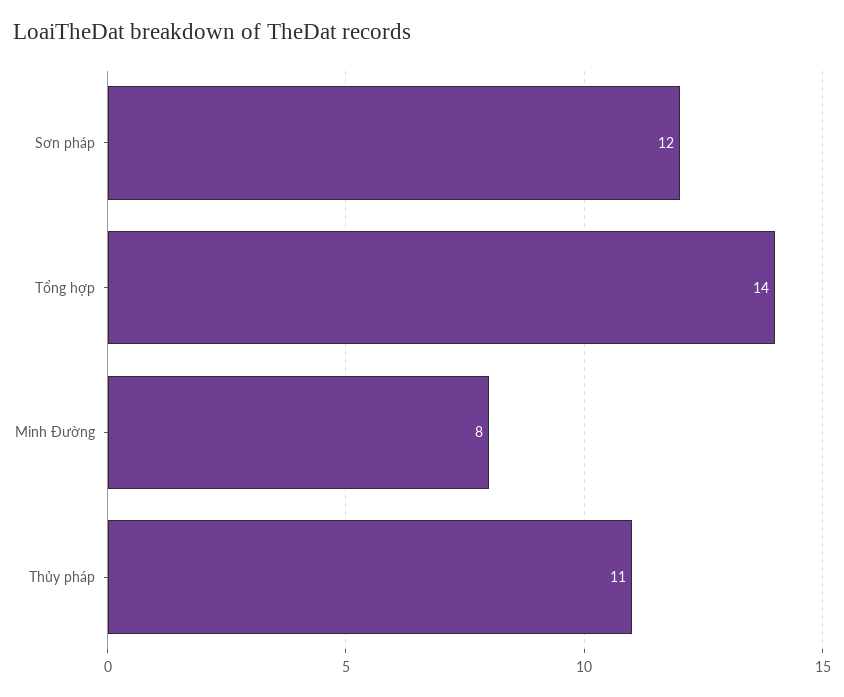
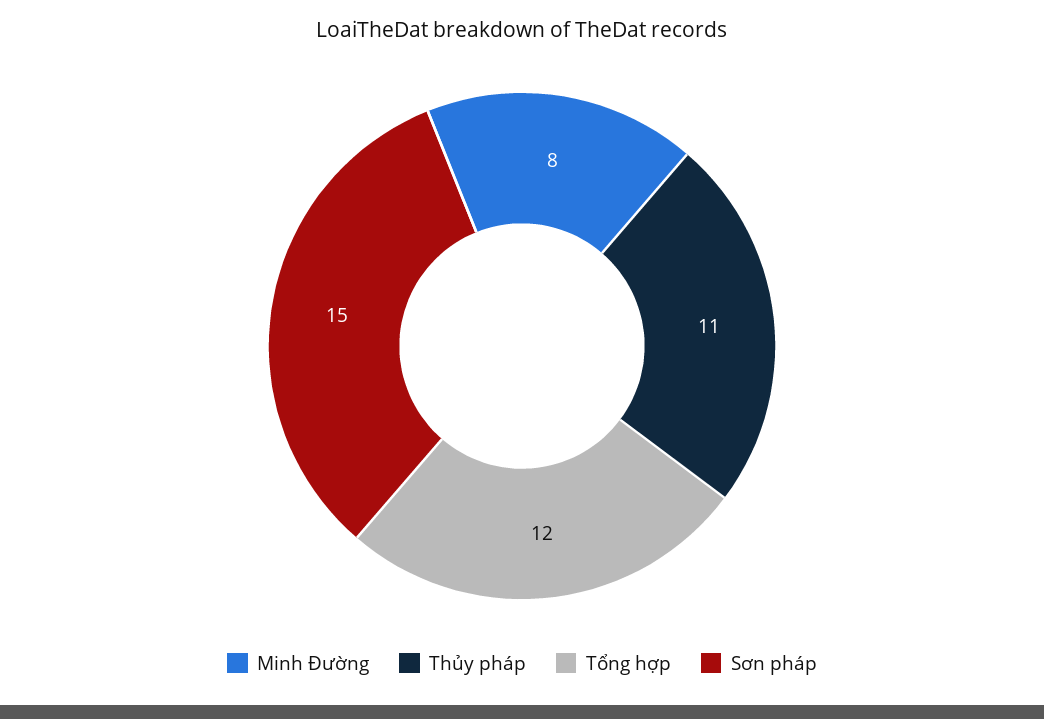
Sơn pháp: 12 -> 15
Tổng hợp: 14 -> 12

